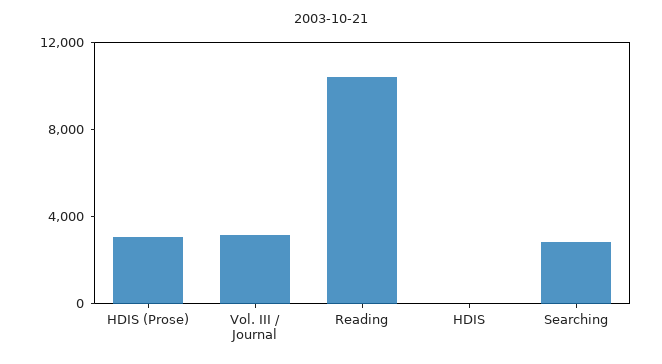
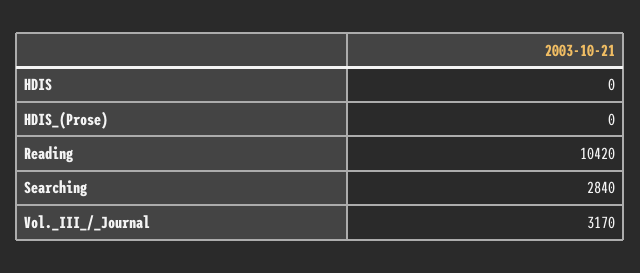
HDIS (Prose): 3000 -> 0

